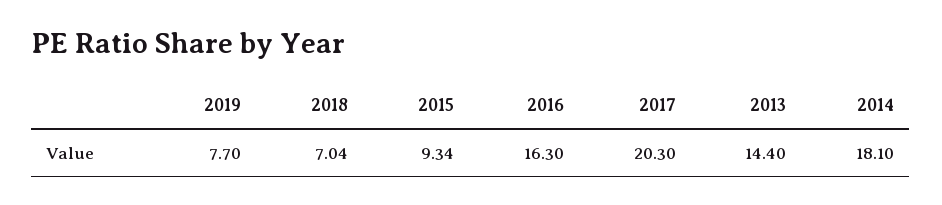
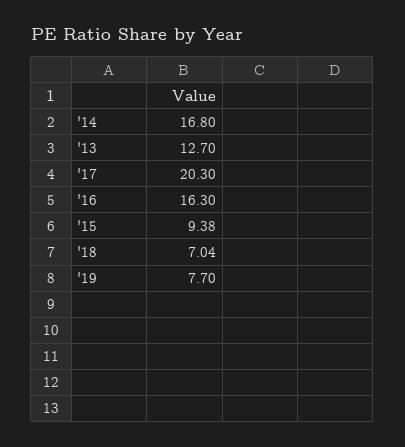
2015: 9.34 -> 9.38
2013: 14.4 -> 12.7
2014: 18.1 -> 16.8

